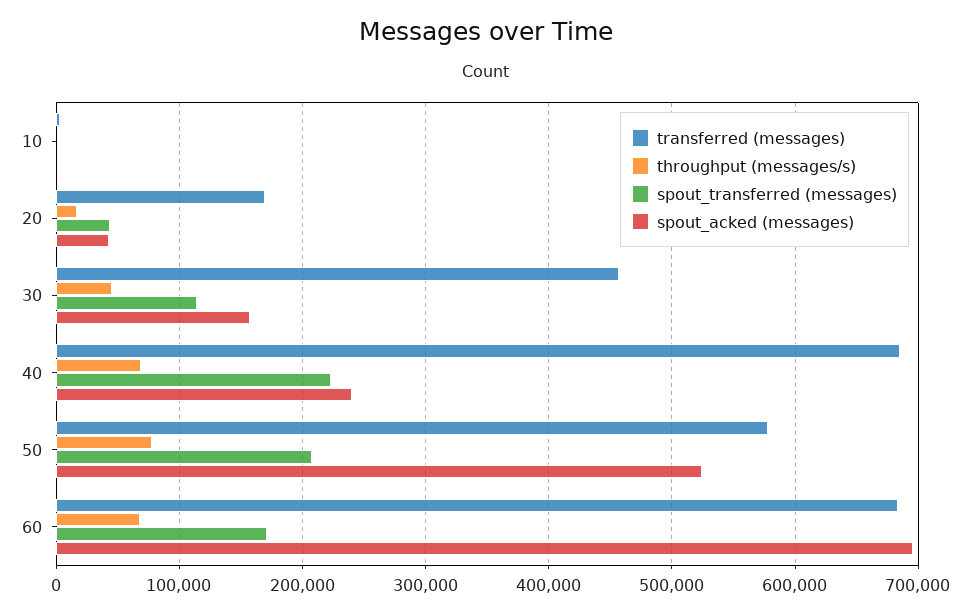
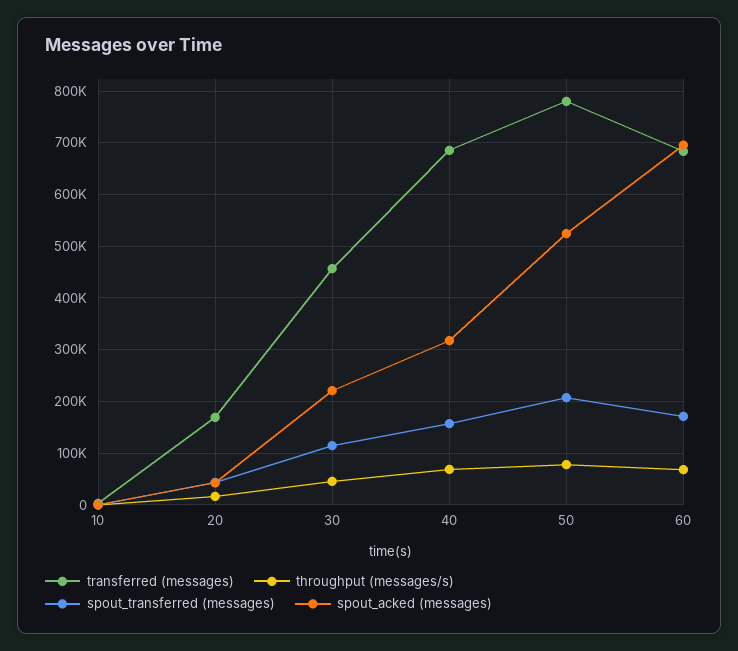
spout_acked (messages), 30: 160000 -> 220000
spout_transferred (messages), 40: 220000 -> 160000
spout_acked (messages), 40: 240000 -> 320000
transferred (messages), 50: 580000 -> 780000

